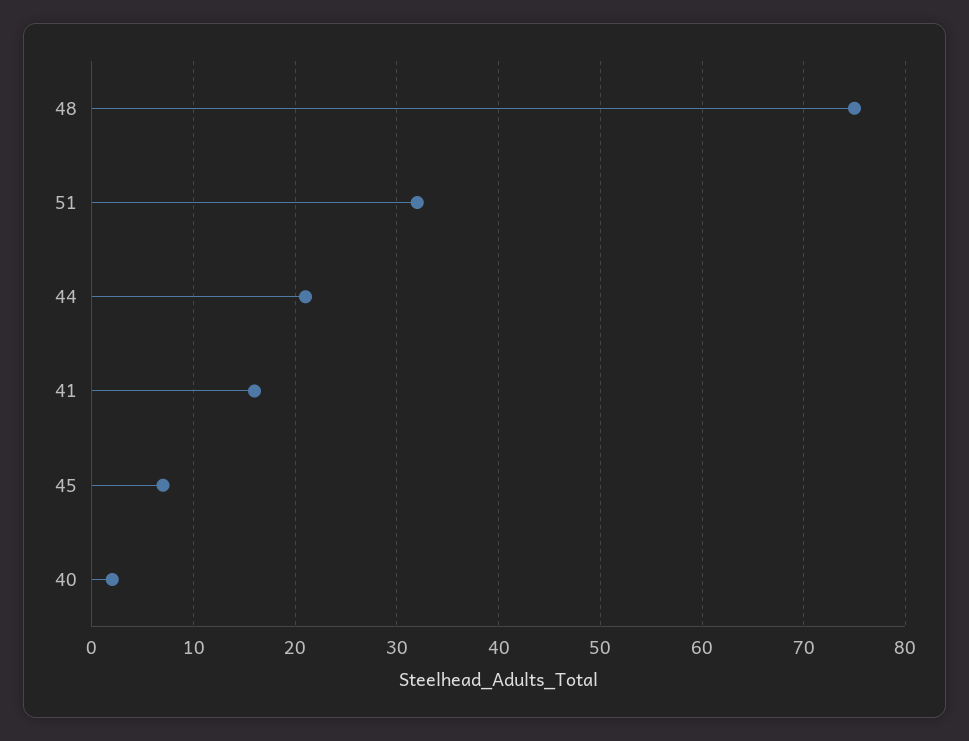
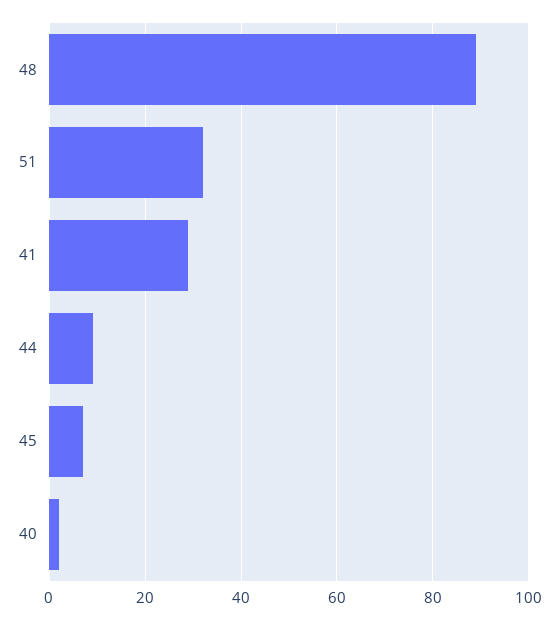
48: 75 -> 90
44: 21 -> 10
41: 16 -> 30

